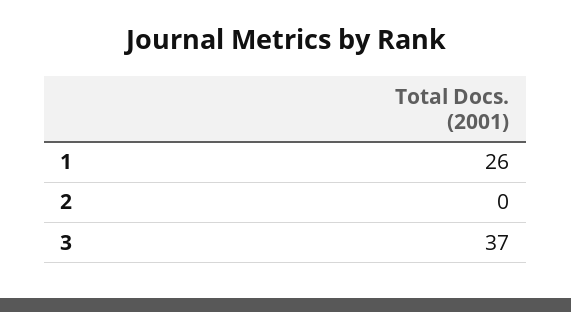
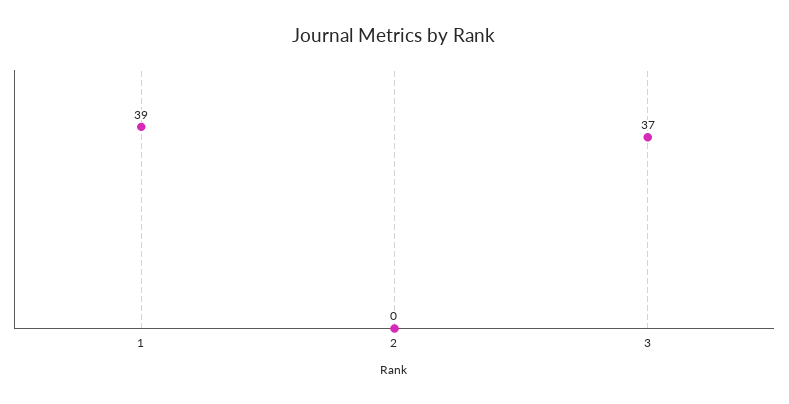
1: 26 -> 39

